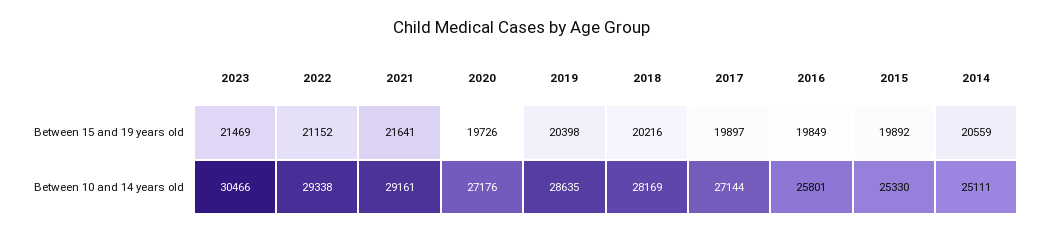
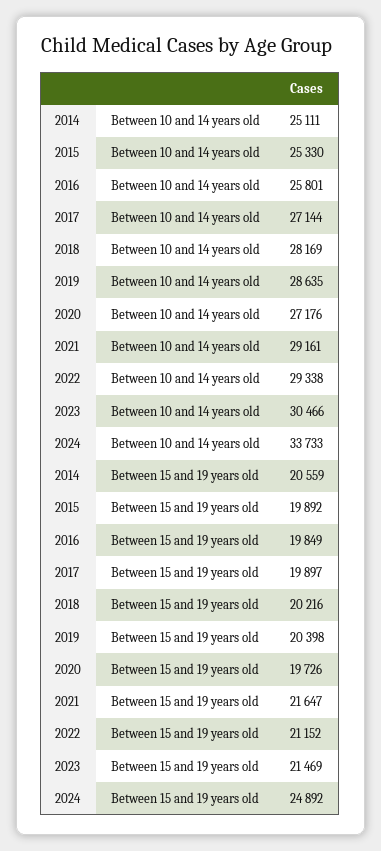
2021, Between 15 and 19 years old: 21641 -> 21647
2024, Between 10 and 14 years old: none -> 33733
2024, Between 15 and 19 years old: none -> 24892

